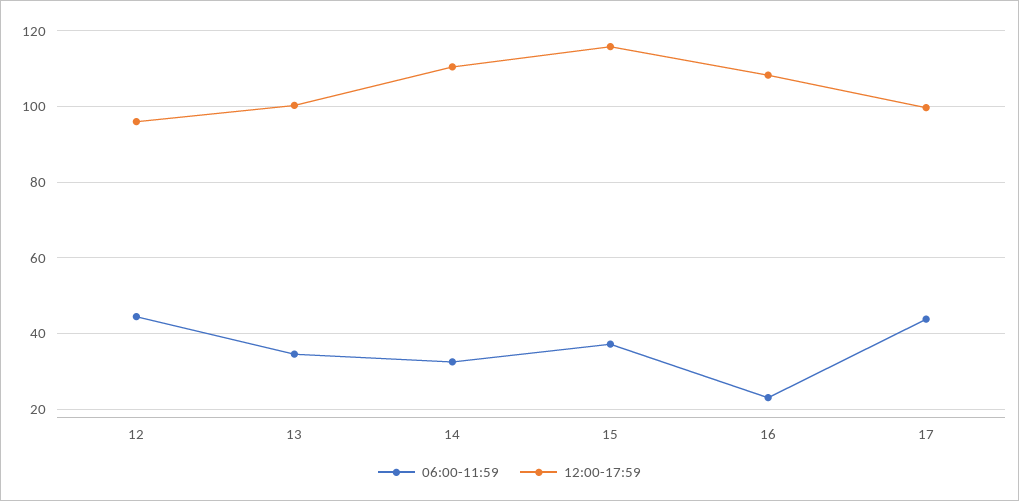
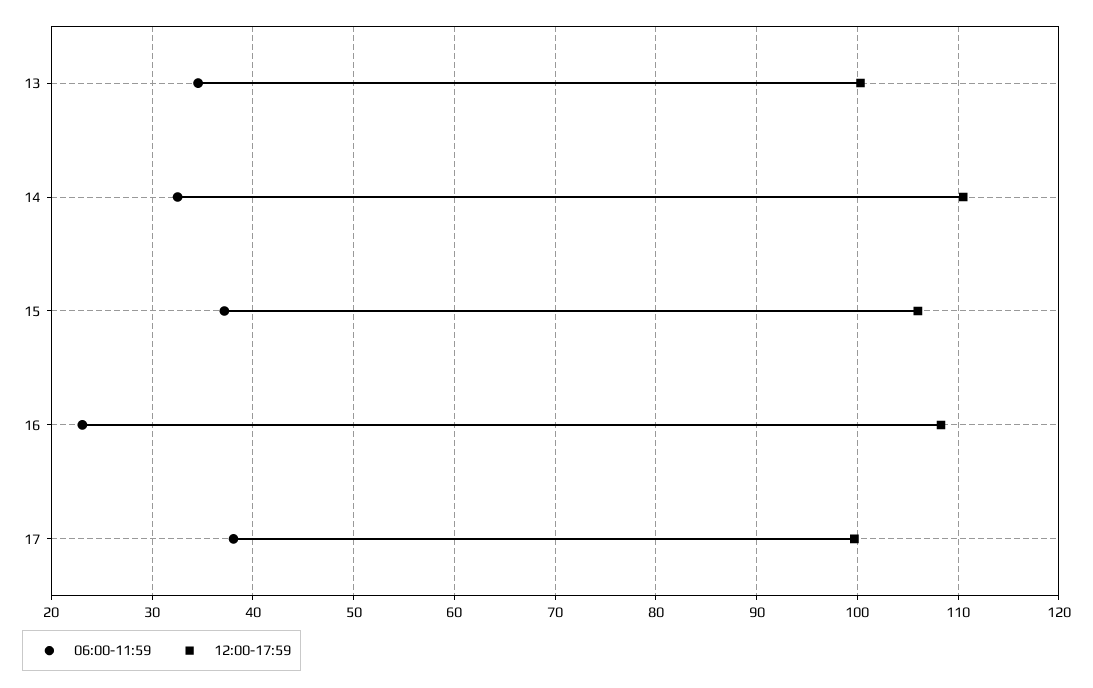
06:00-11:59, 12: 44 -> none
12:00-17:59, 12: 96 -> none
12:00-17:59, 15: 116 -> 106
06:00-11:59, 17: 44 -> 38

